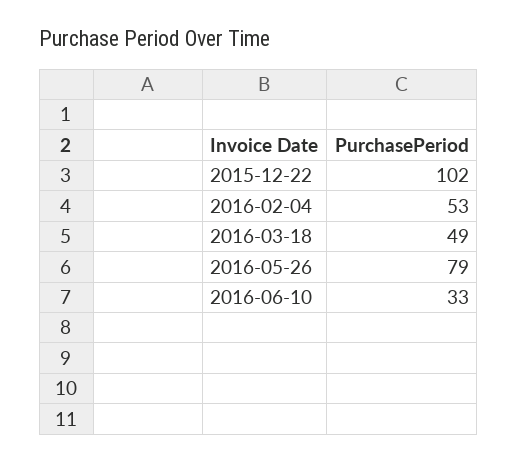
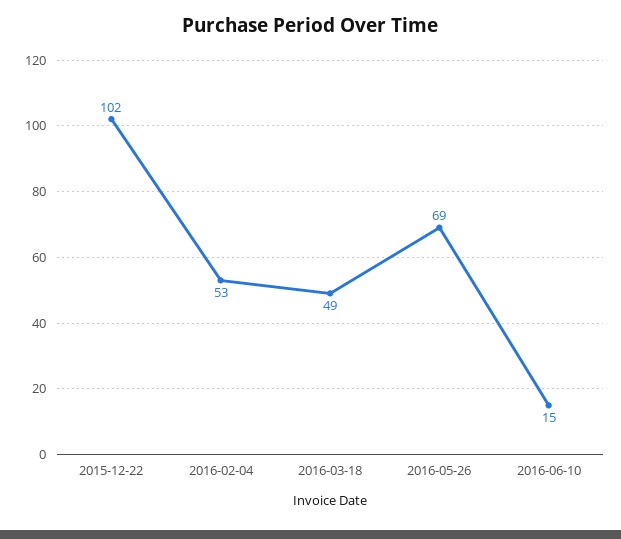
2016-05-26: 79 -> 69
2016-06-10: 33 -> 15

